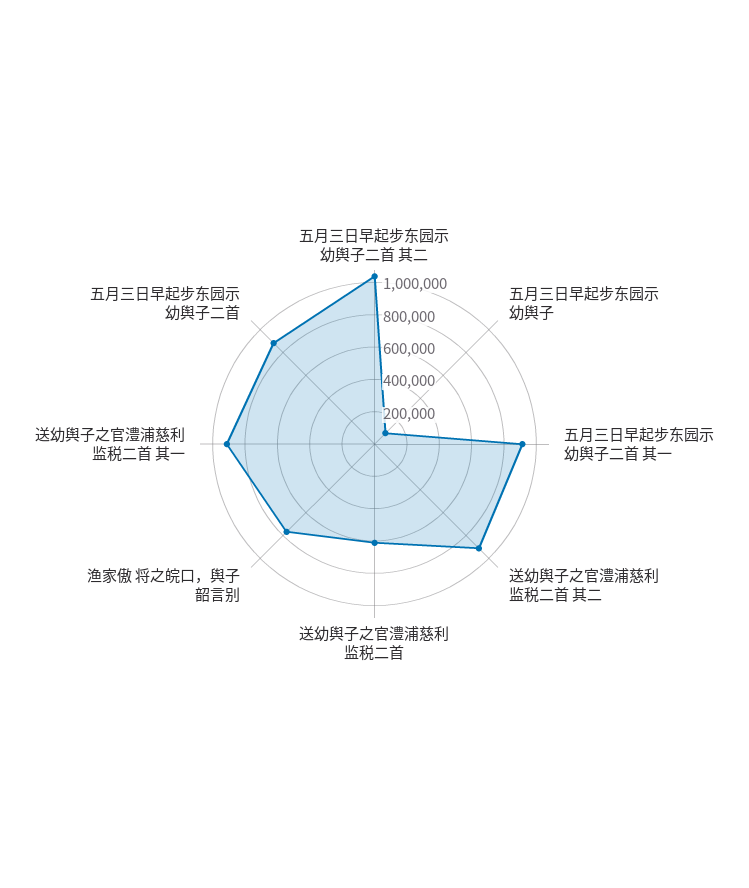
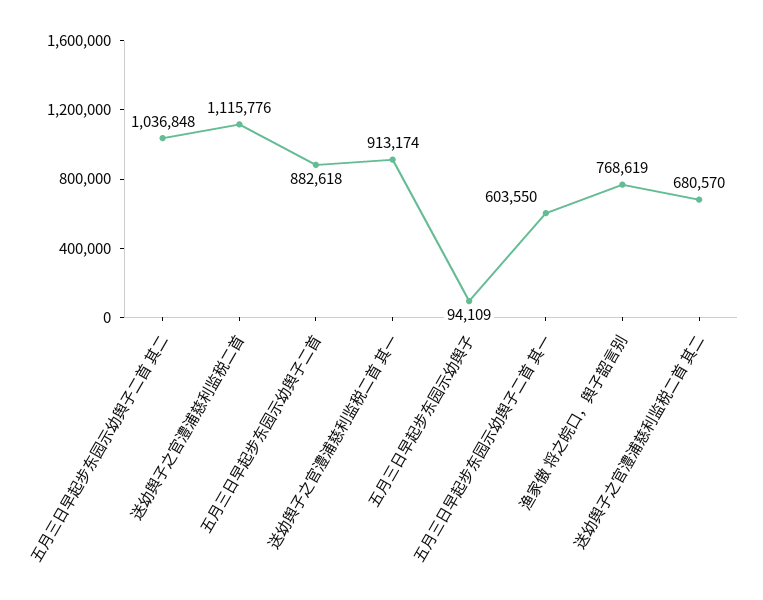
五月三日早起步东园示幼舆子二首 其一: 900000 -> 603550
送幼舆子之官澧浦慈利监税二首 其二: 900000 -> 680570
送幼舆子之官澧浦慈利监税二首: 600000 -> 1115776

